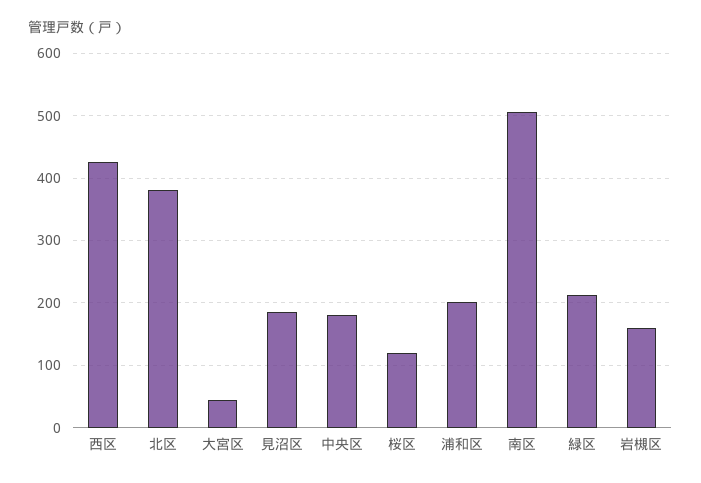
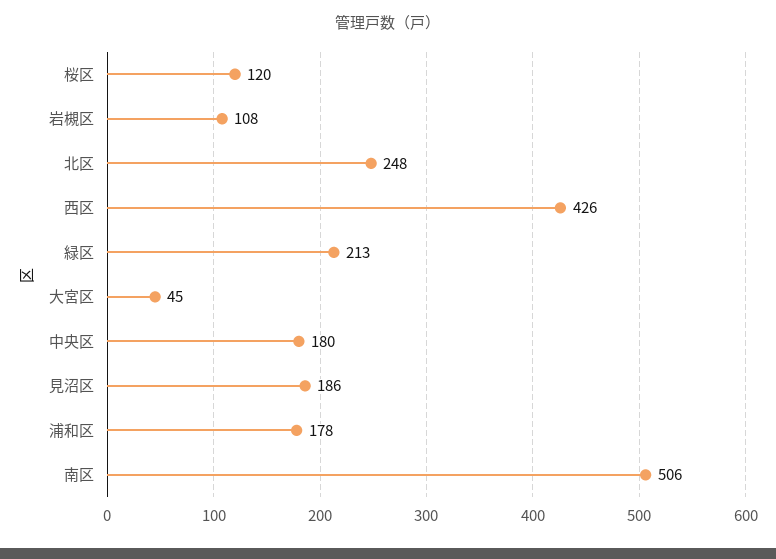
北区: 380 -> 248
浦和区: 200 -> 178
岩槻区: 160 -> 108

